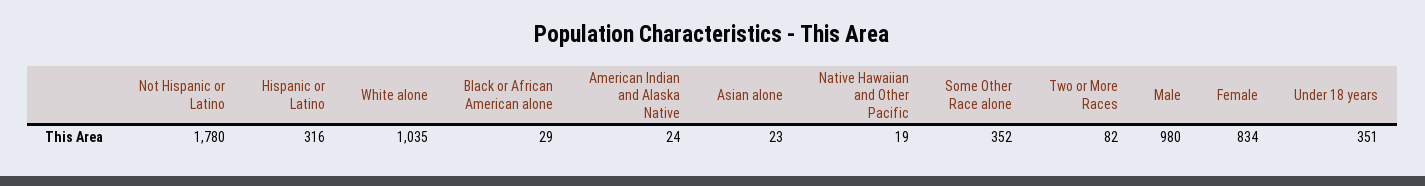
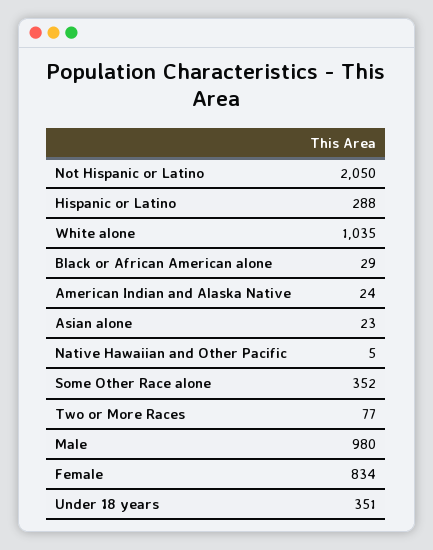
Not Hispanic or Latino: 1780 -> 2050
Hispanic or Latino: 316 -> 288
Native Hawaiian and Other Pacific: 19 -> 5
Two or More Races: 82 -> 77

